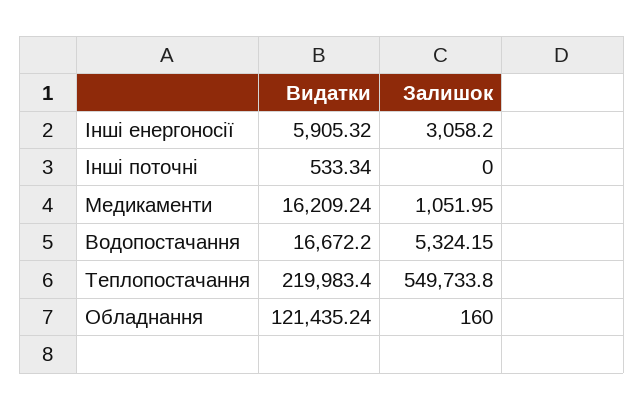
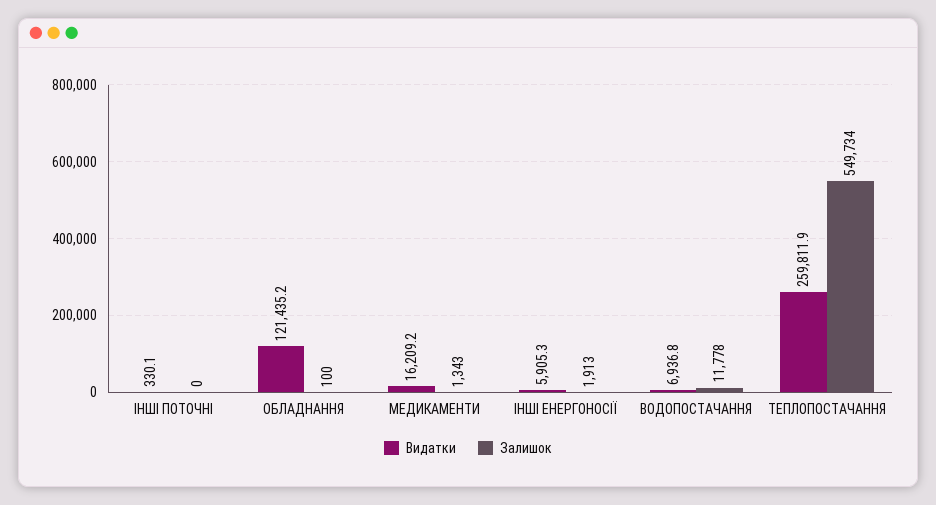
Залишок, Інші енергоносії: 3058.2 -> 1913
Видатки, Інші поточні: 533.34 -> 330.1
Залишок, Медикаменти: 1051.95 -> 1343
Видатки, Водопостачання: 16672.2 -> 6936.8
Залишок, Водопостачання: 5324.15 -> 11778
Видатки, Теплопостачання: 219983.4 -> 259811.9
Залишок, Обладнання: 160 -> 100

